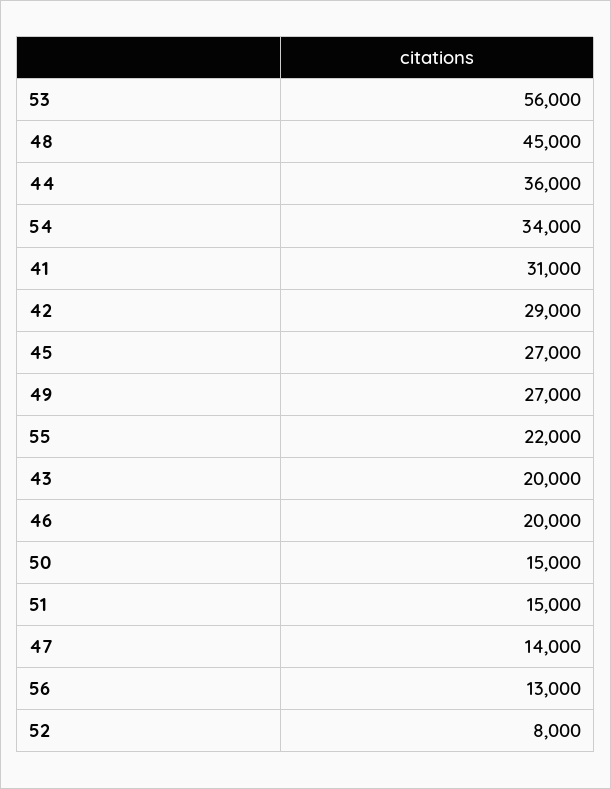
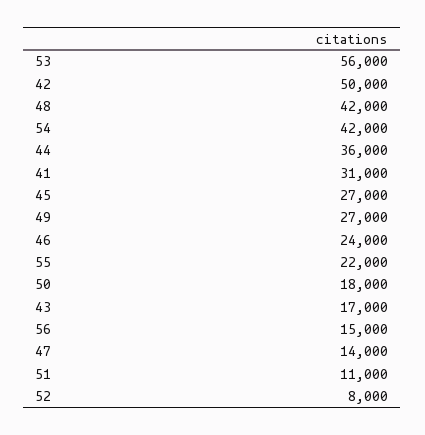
48: 45000 -> 42000
54: 34000 -> 42000
42: 29000 -> 50000
43: 20000 -> 17000
46: 20000 -> 24000
50: 15000 -> 18000
51: 15000 -> 11000
56: 13000 -> 15000

